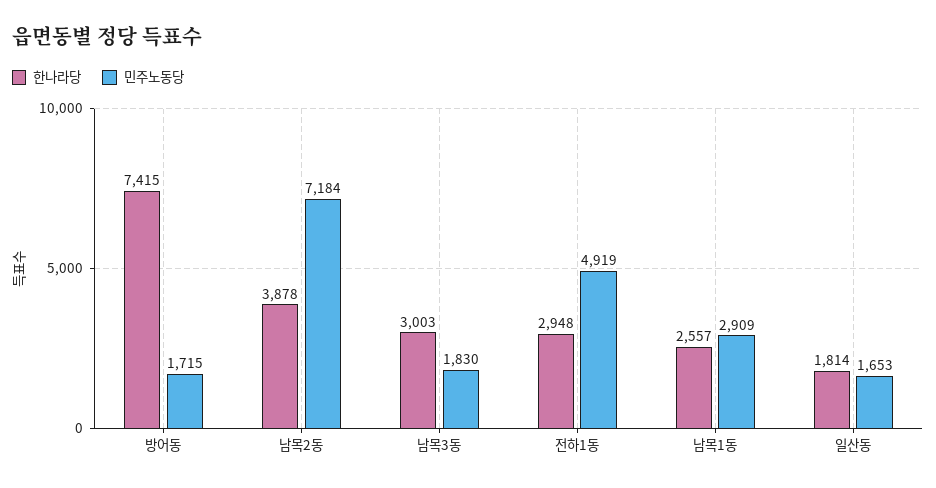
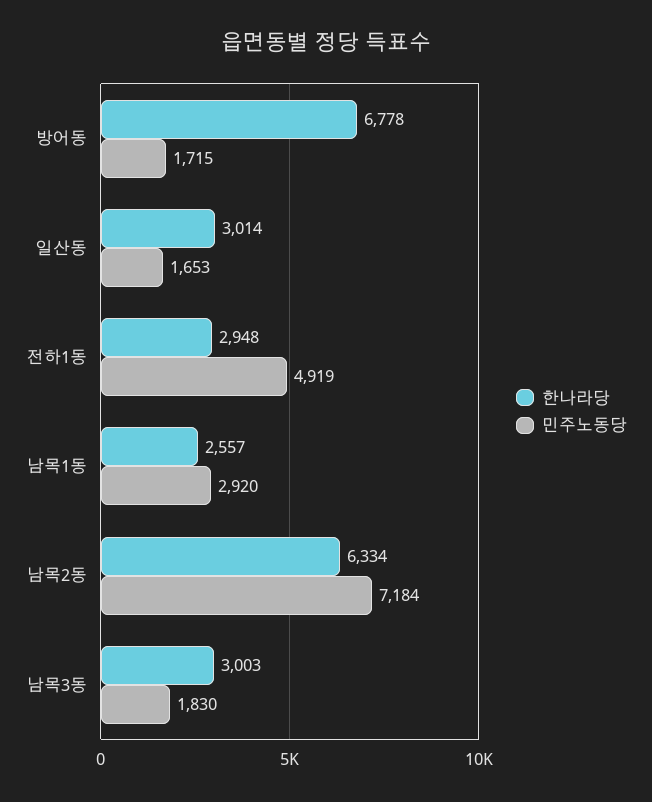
한나라당, 방어동: 7415 -> 6778
한나라당, 남목2동: 3878 -> 6334
민주노동당, 남목1동: 2909 -> 2920
한나라당, 일산동: 1814 -> 3014

